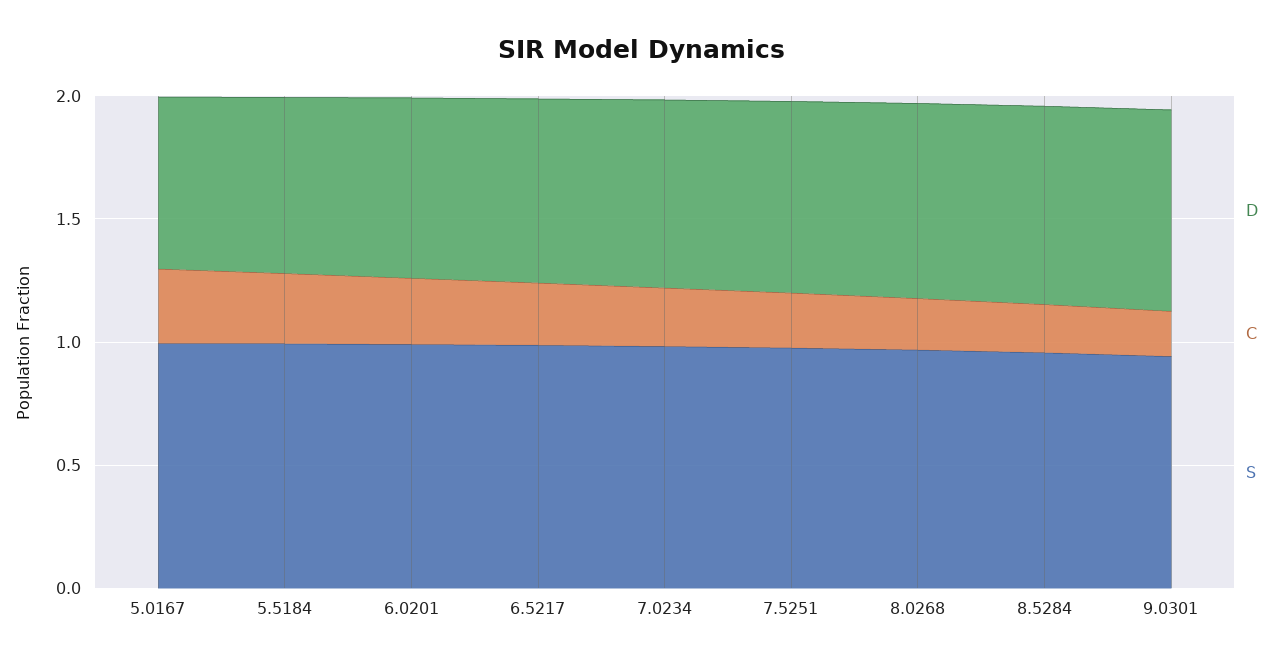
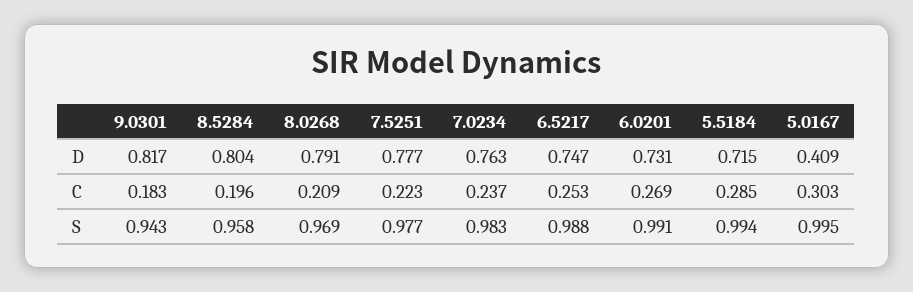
D, 5.0167: 0.7 -> 0.409

